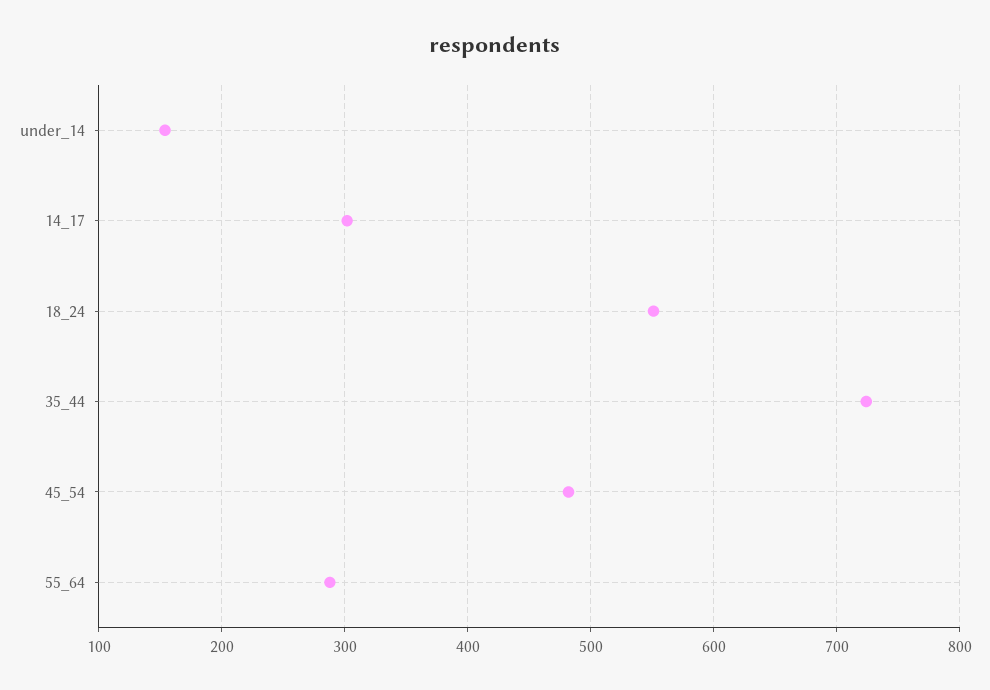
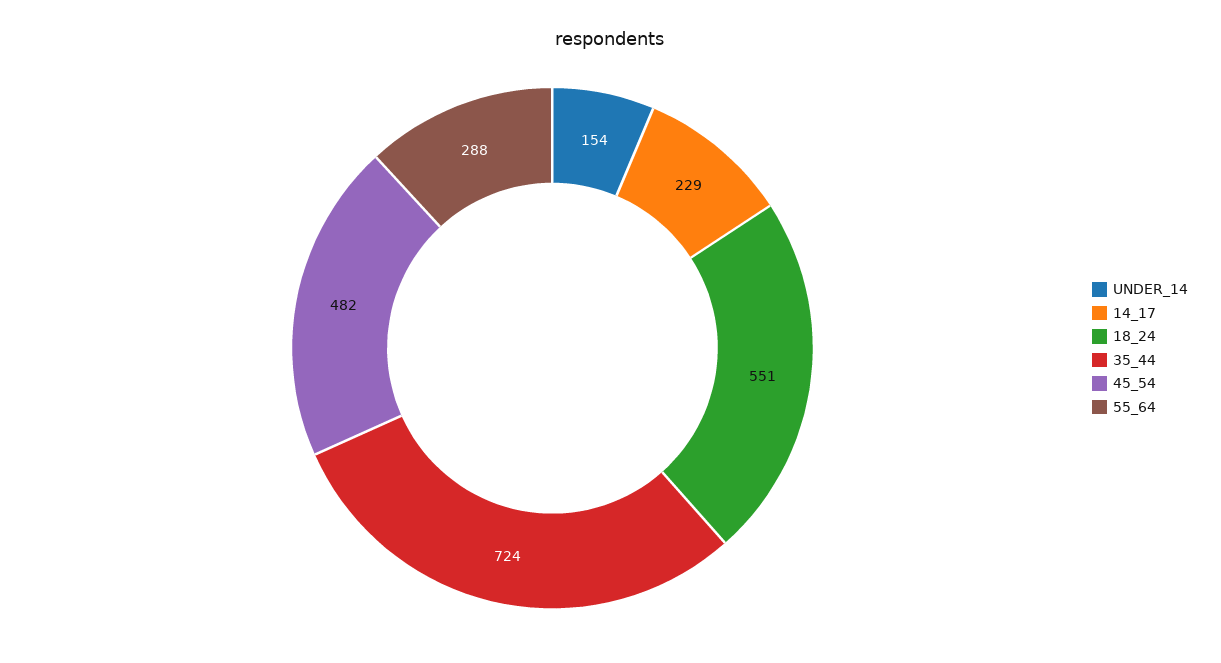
14_17: 300 -> 229

